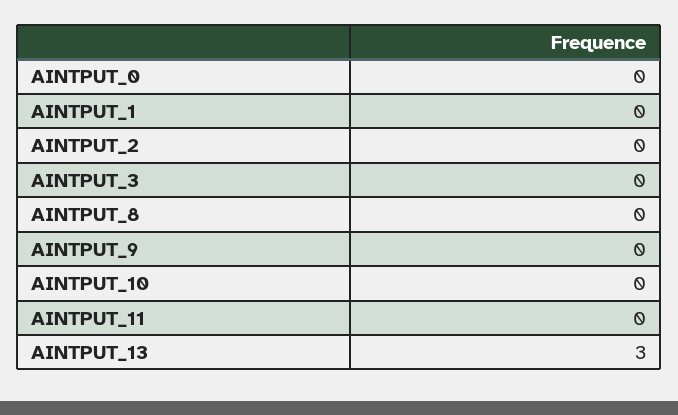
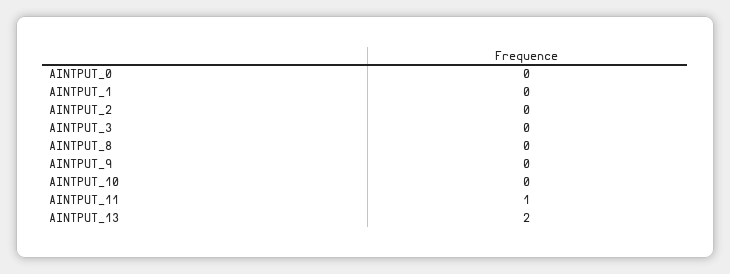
AINTPUT_11: 0 -> 1
AINTPUT_13: 3 -> 2

